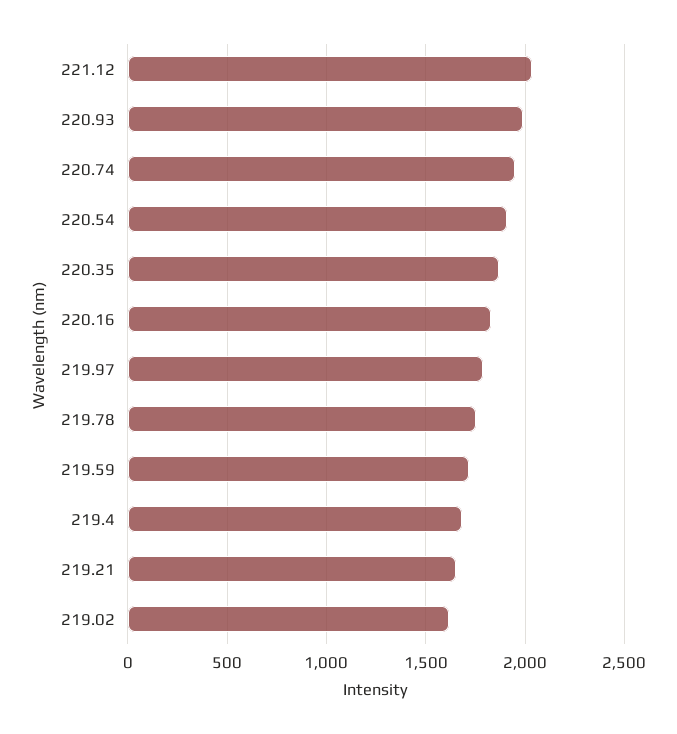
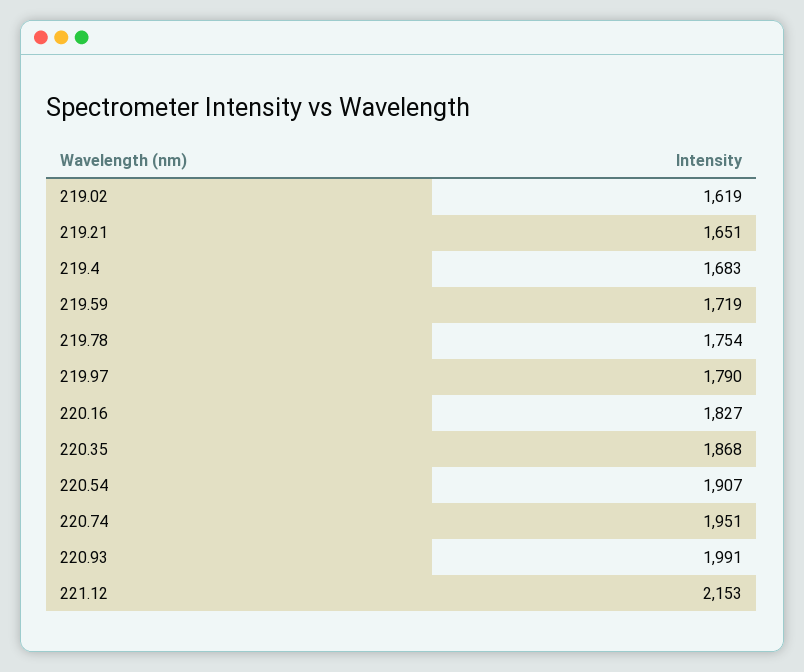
221.12: 2050 -> 2153

